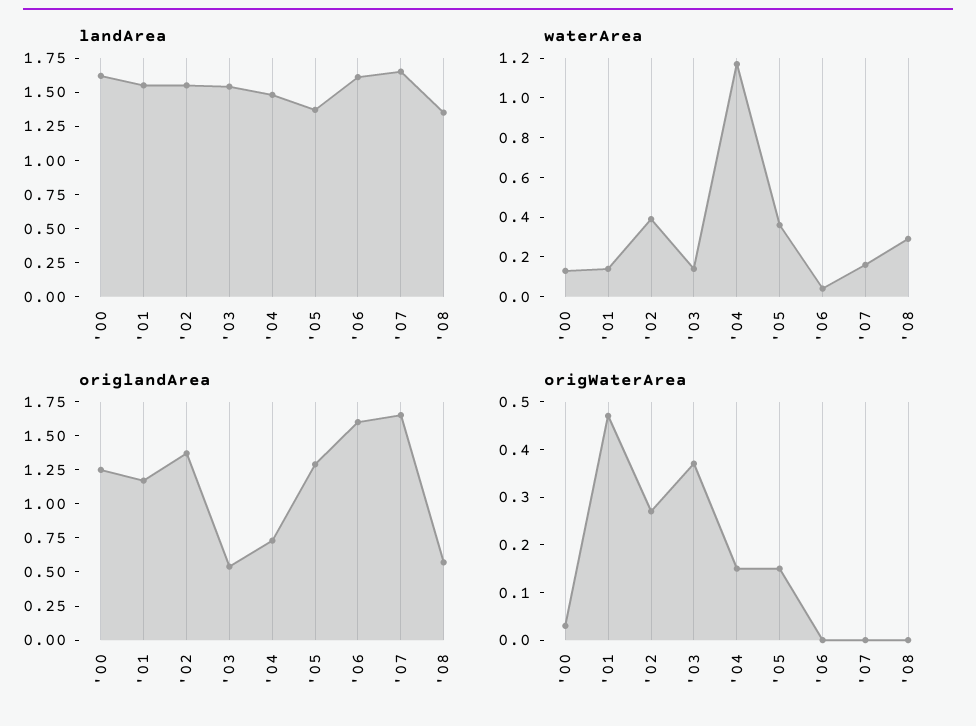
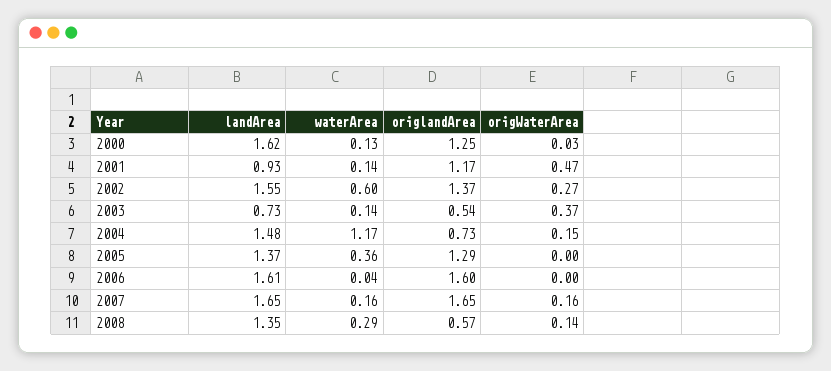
landArea, '01: 1.5 -> 0.93
landArea, '03: 1.5 -> 0.73
waterArea, '02: 0.4 -> 0.6
origWaterArea, '05: 0.15 -> 0
origWaterArea, '07: 0 -> 0.16
origWaterArea, '08: 0 -> 0.14

